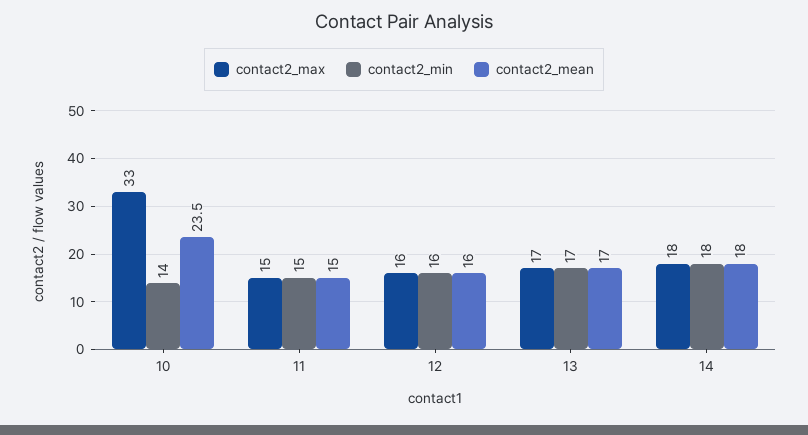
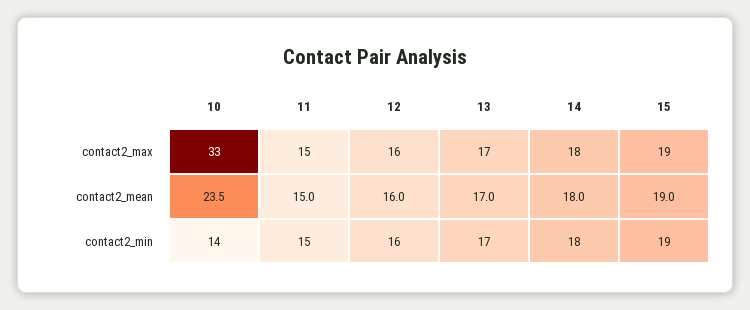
contact2_max, 15: none -> 19
contact2_mean, 15: none -> 19
contact2_min, 15: none -> 19

